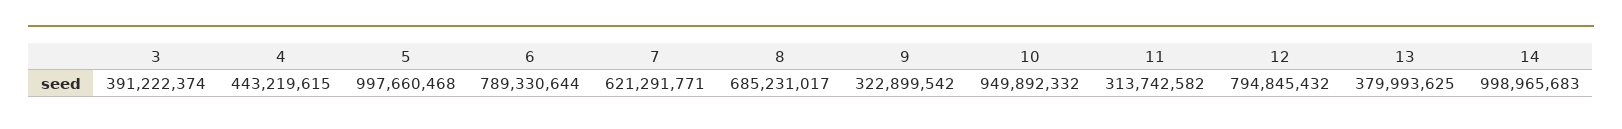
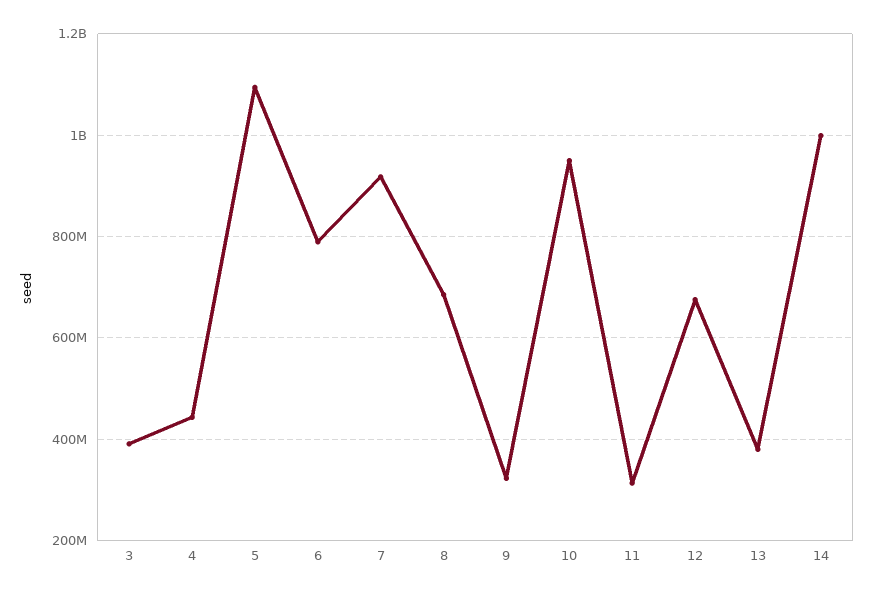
5: 997660468 -> 1100000000
7: 621291771 -> 920000000
12: 794845432 -> 680000000

